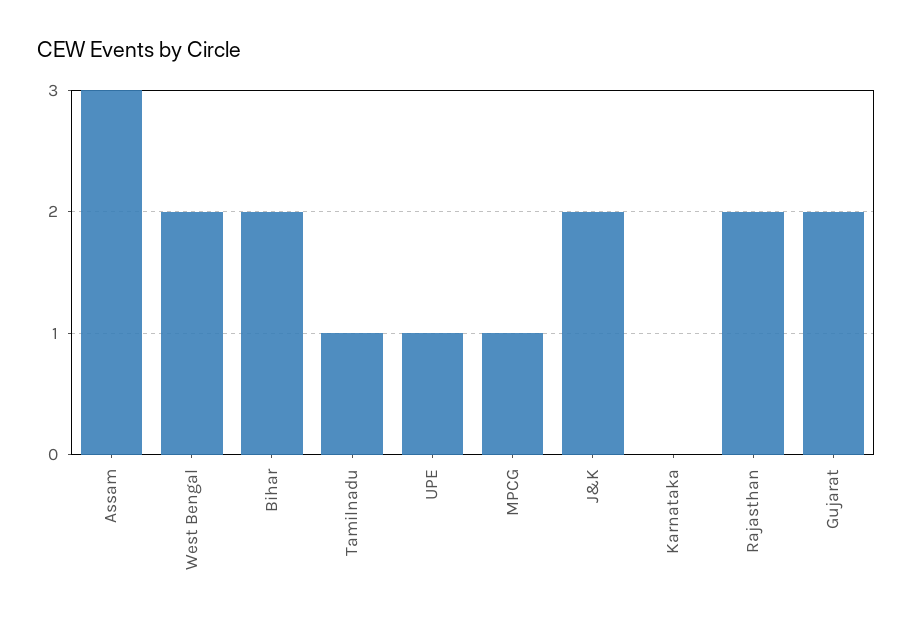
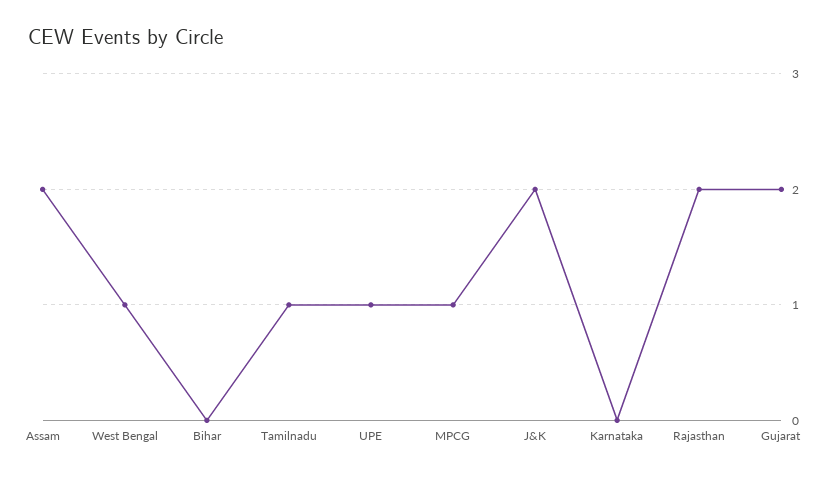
Assam: 3 -> 2
West Bengal: 2 -> 1
Bihar: 2 -> 0

